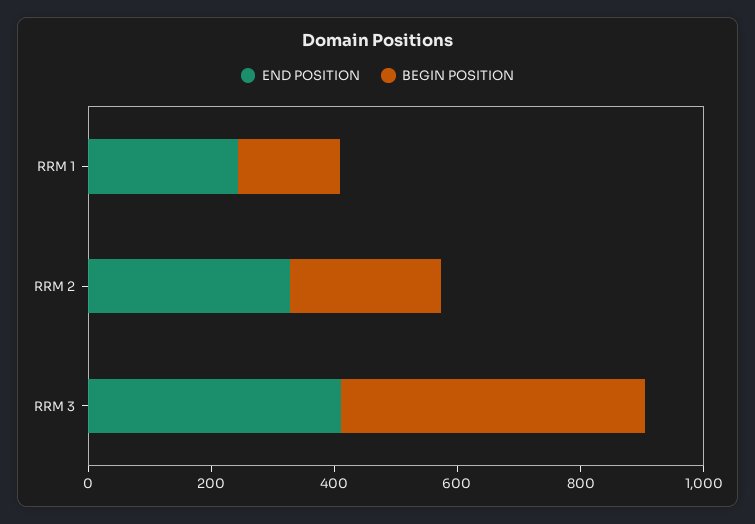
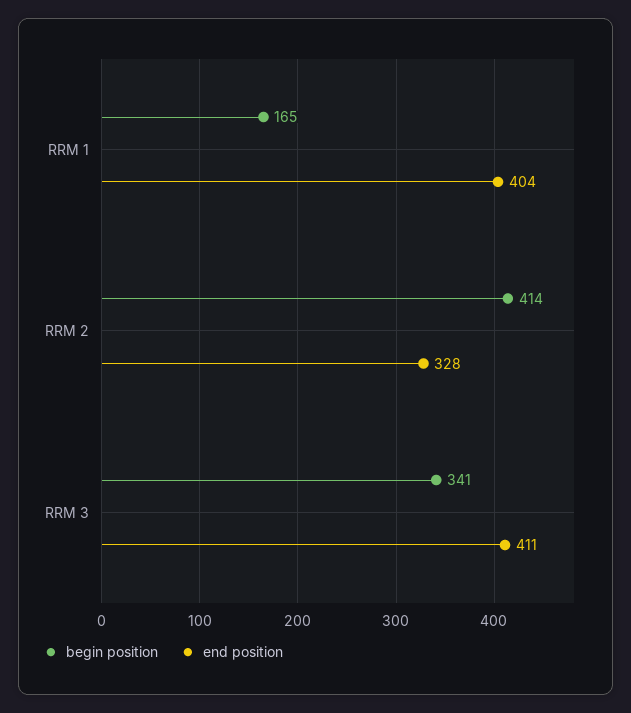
END POSITION, RRM 1: 250 -> 404
BEGIN POSITION, RRM 2: 250 -> 414
BEGIN POSITION, RRM 3: 500 -> 341

